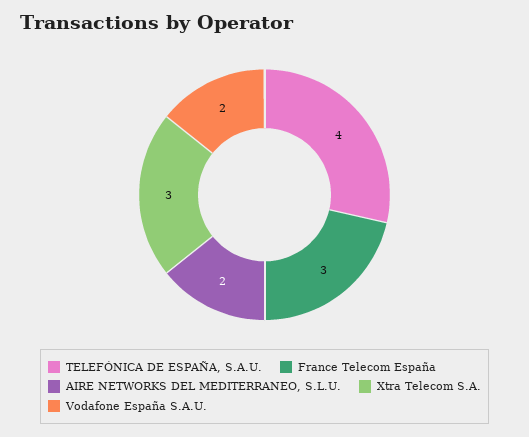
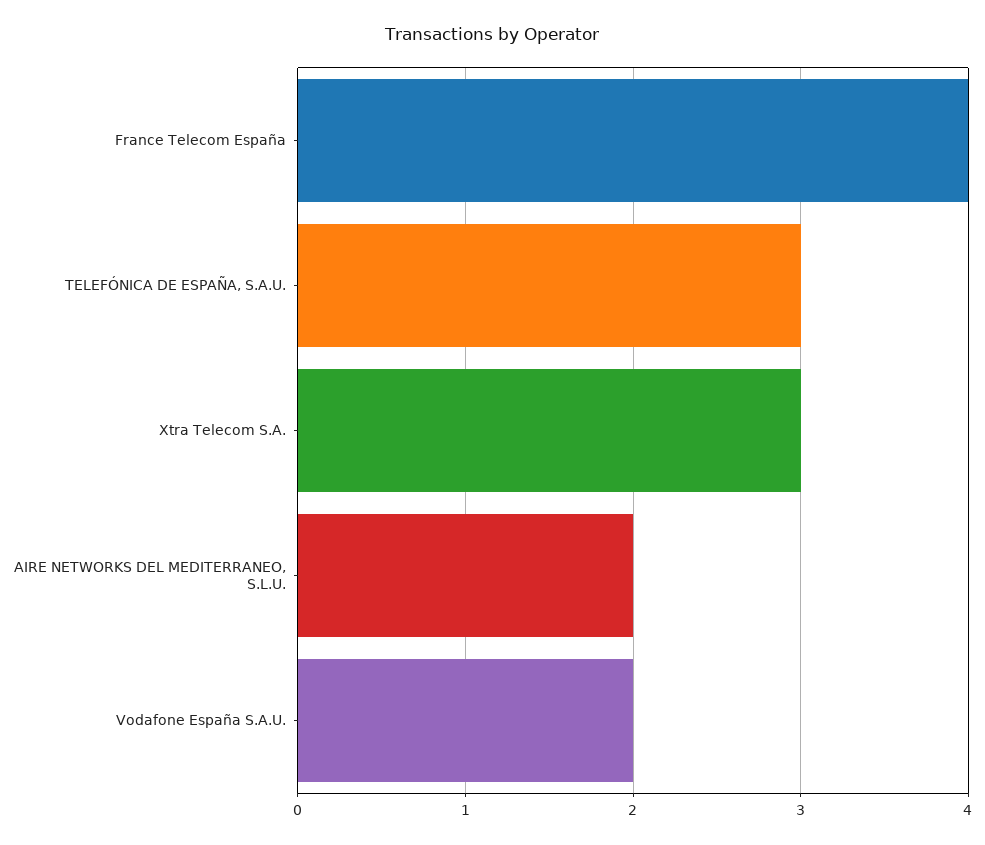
TELEFÓNICA DE ESPAÑA, S.A.U.: 4 -> 3
France Telecom España: 3 -> 4

